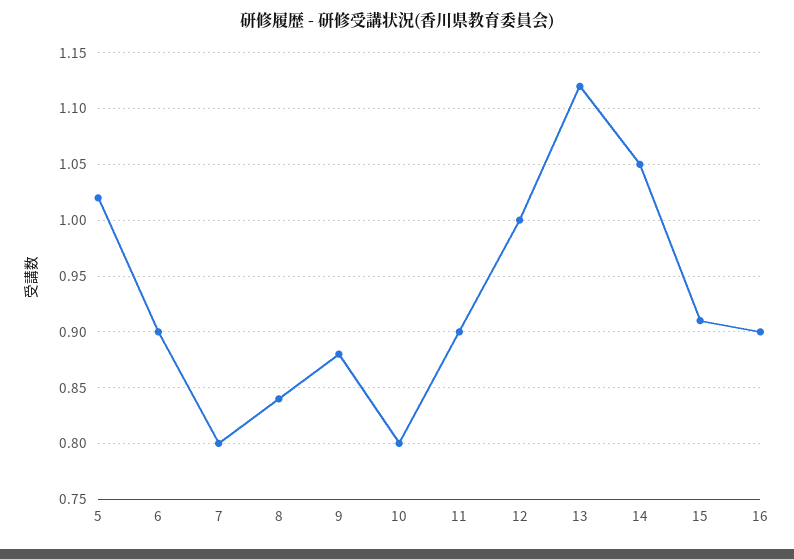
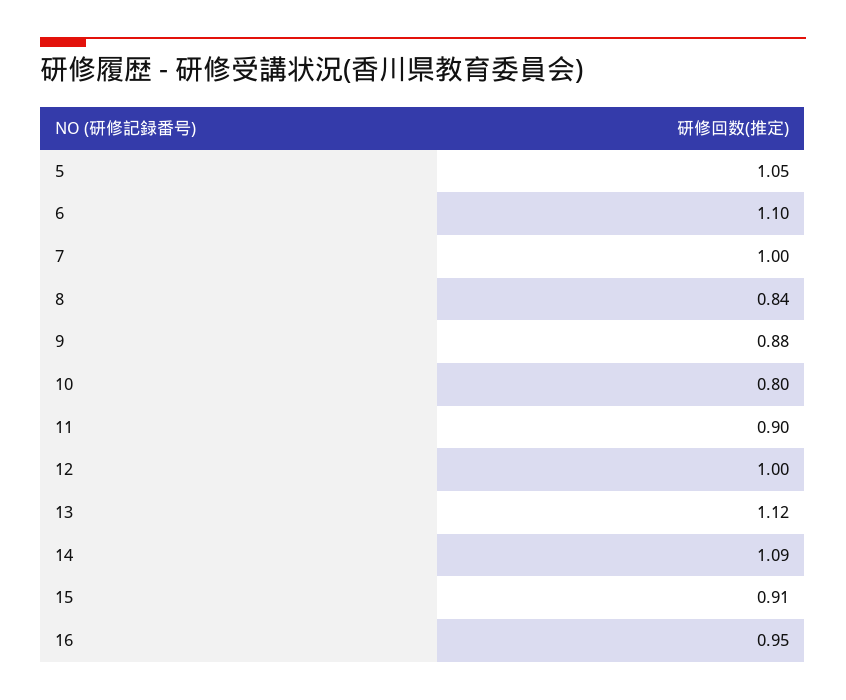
5: 1.02 -> 1.05
6: 0.9 -> 1.1
7: 0.8 -> 1
14: 1.05 -> 1.09
16: 0.9 -> 0.95

